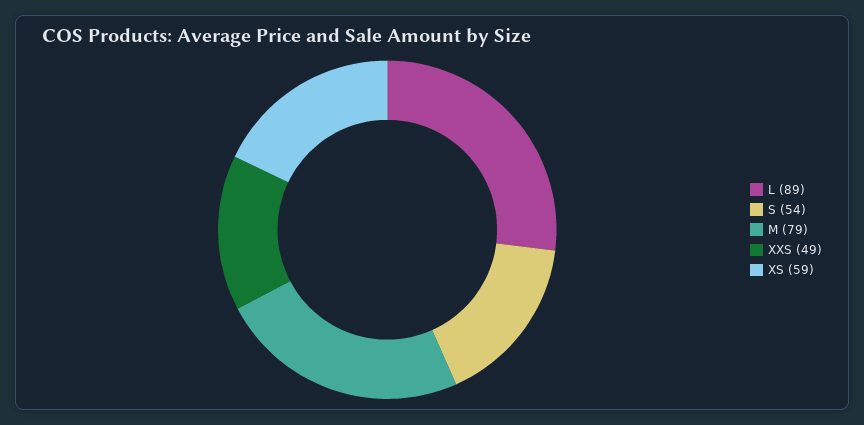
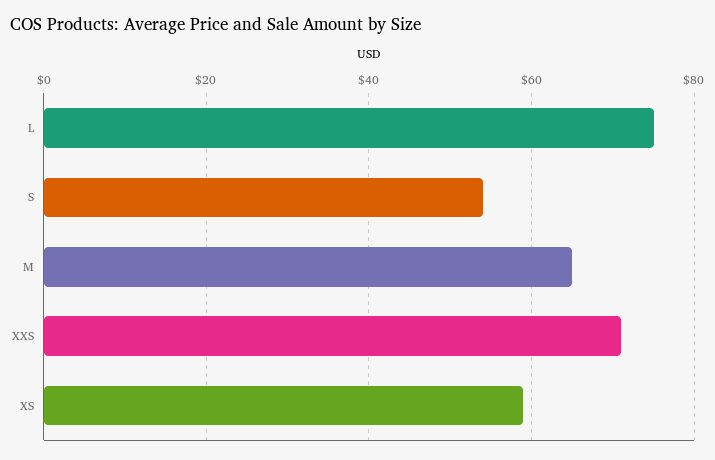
L: 89 -> 75
M: 79 -> 65
XXS: 49 -> 70

